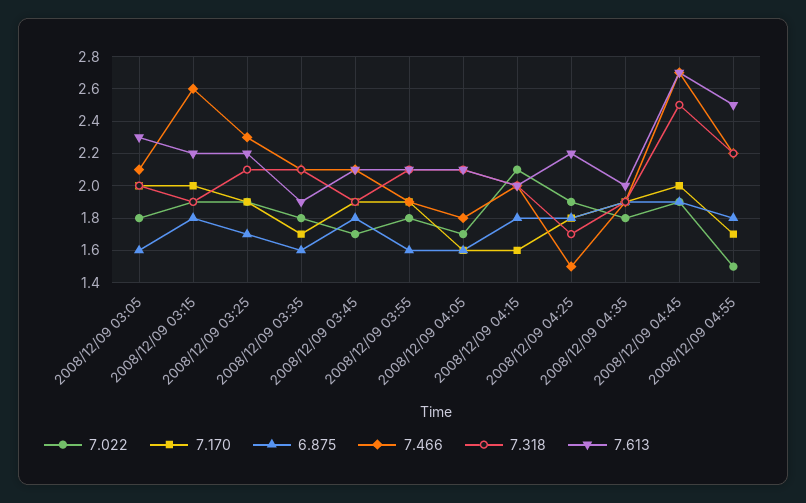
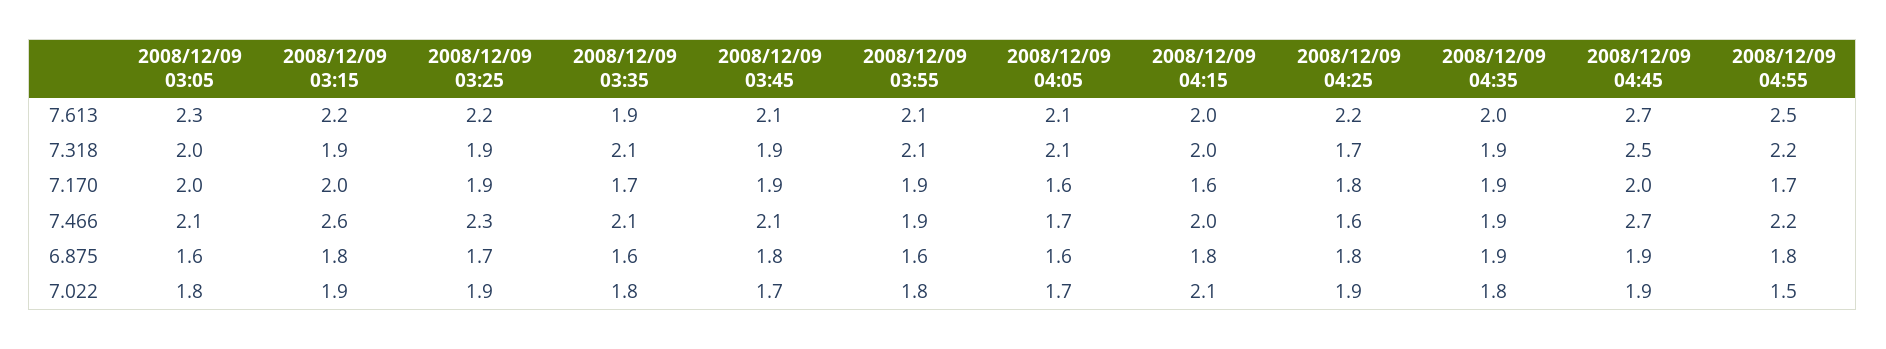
7.318, 2008/12/09 03:25: 2.1 -> 1.9
7.466, 2008/12/09 04:05: 1.8 -> 1.7
7.466, 2008/12/09 04:25: 1.5 -> 1.6

